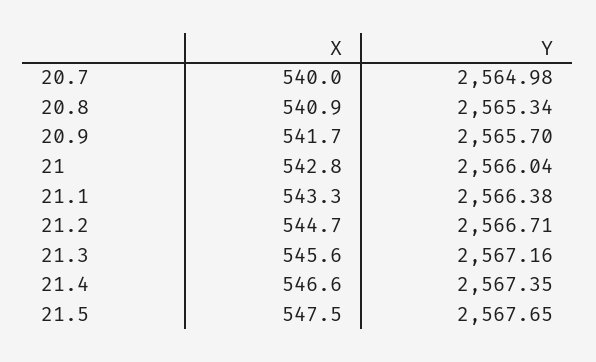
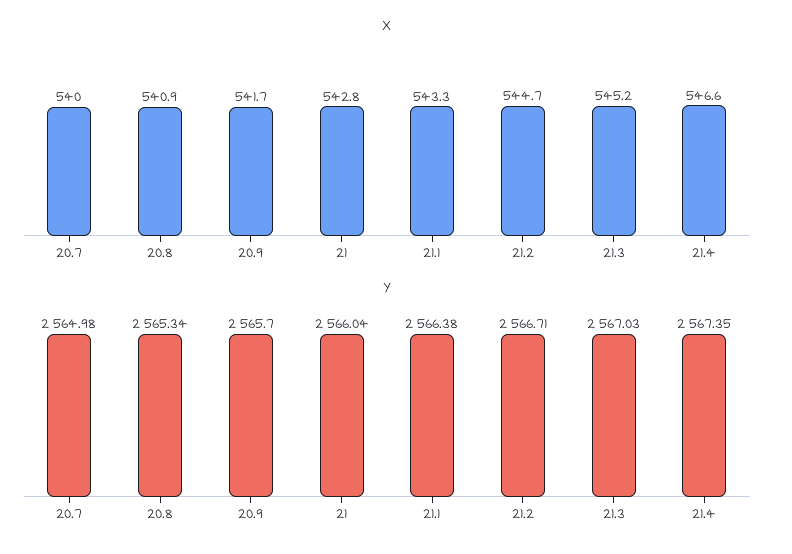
X, 21.3: 545.6 -> 545.2
Y, 21.3: 2567.16 -> 2567.03
X, 21.5: 547.5 -> none
Y, 21.5: 2567.65 -> none

